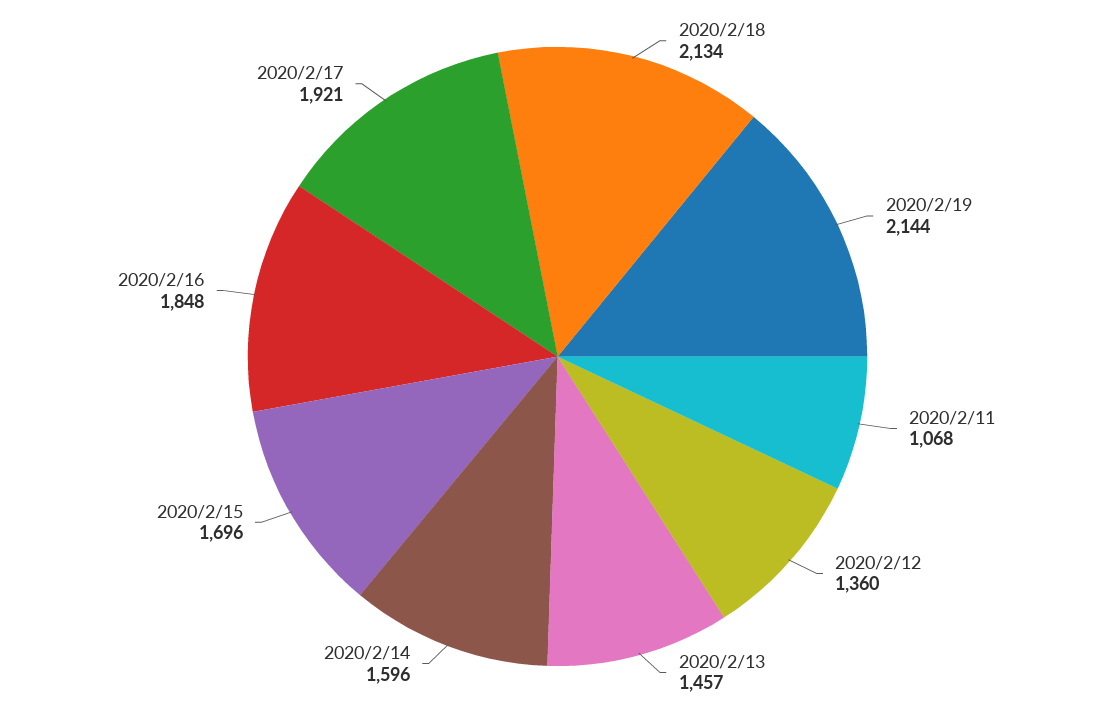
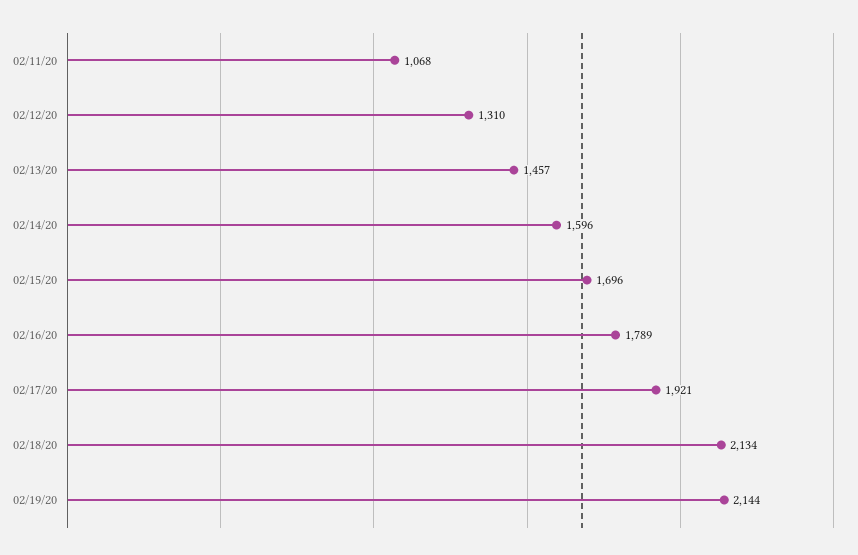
2020/2/12: 1360 -> 1310
2020/2/16: 1848 -> 1789

